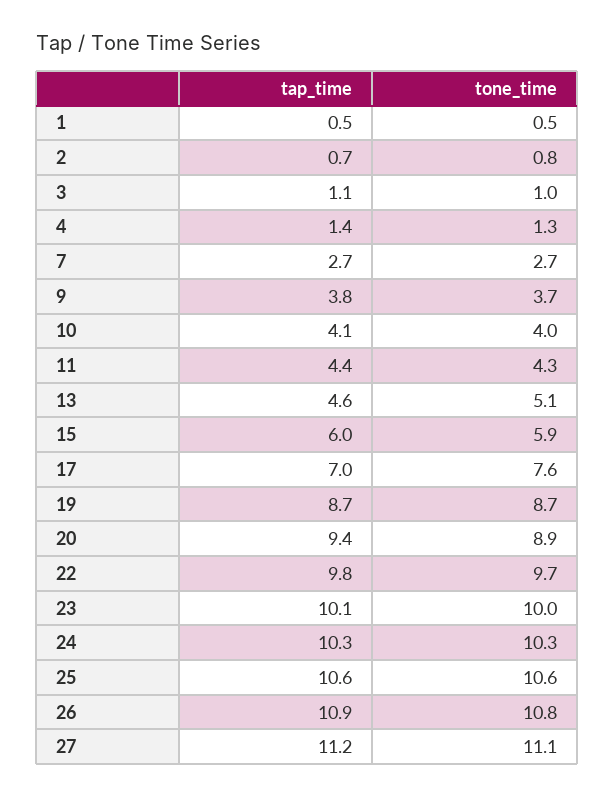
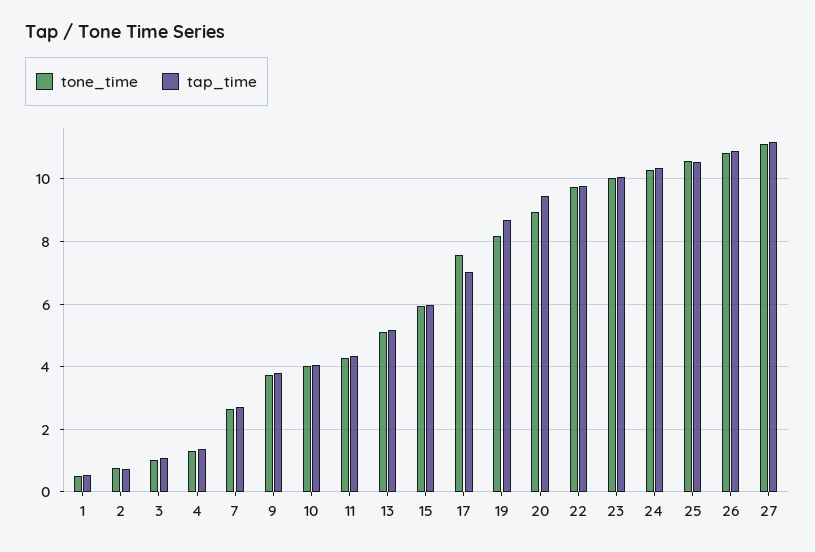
tap_time, 13: 4.6 -> 5.2
tone_time, 19: 8.7 -> 8.2

